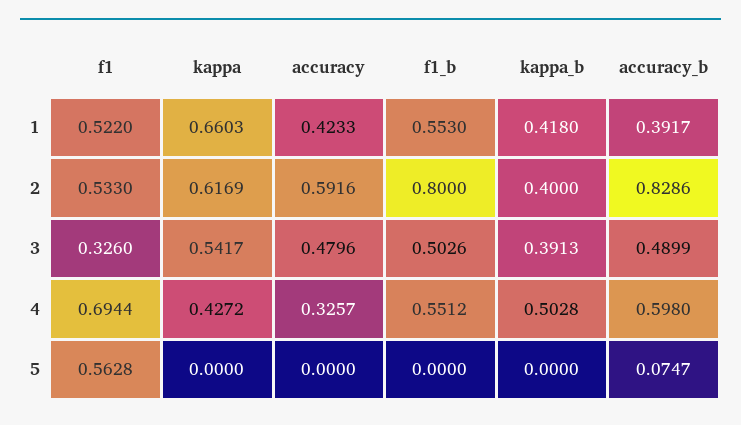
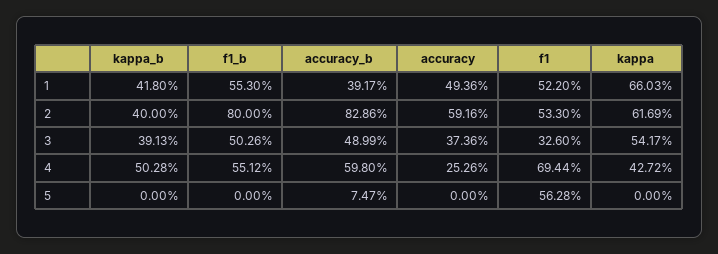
accuracy, 1: 0.4233 -> 0.4936
accuracy, 3: 0.4796 -> 0.3736
accuracy, 4: 0.3257 -> 0.2526

